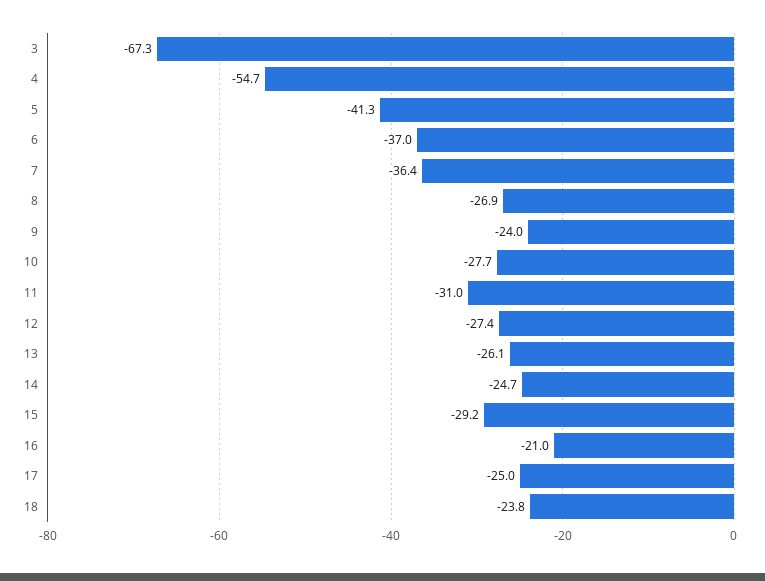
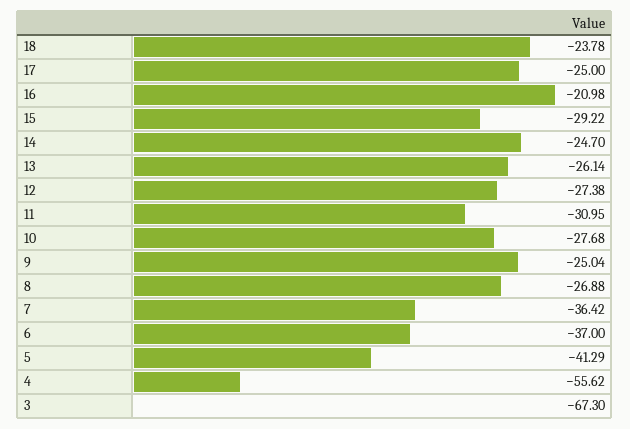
4: -54.7 -> -55.62
9: -24 -> -25.04

